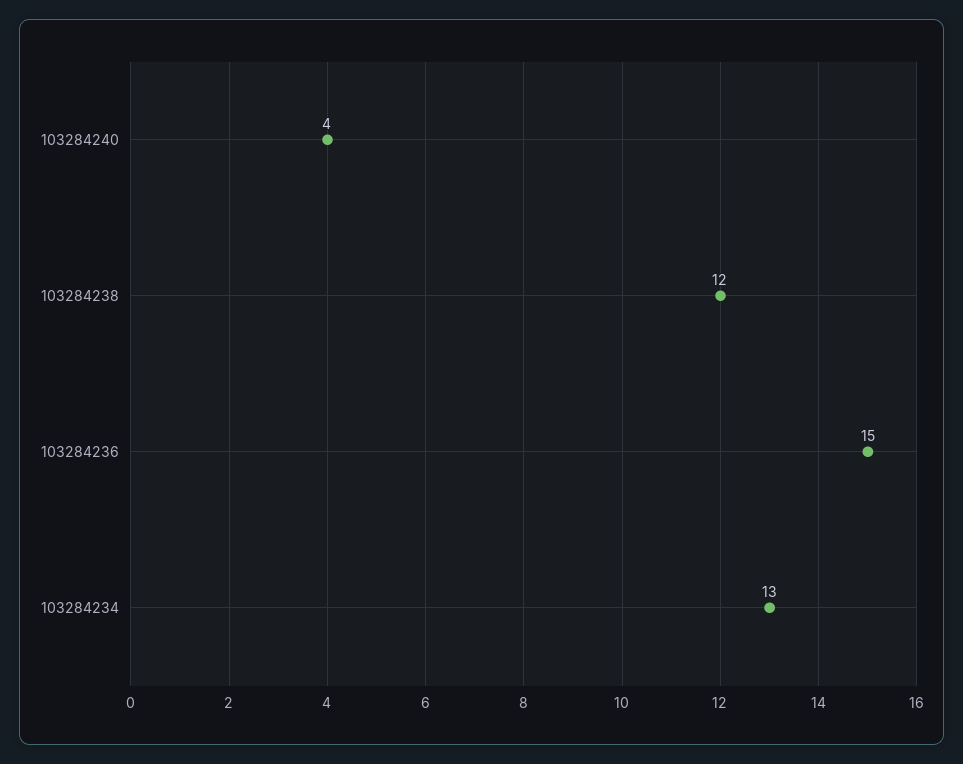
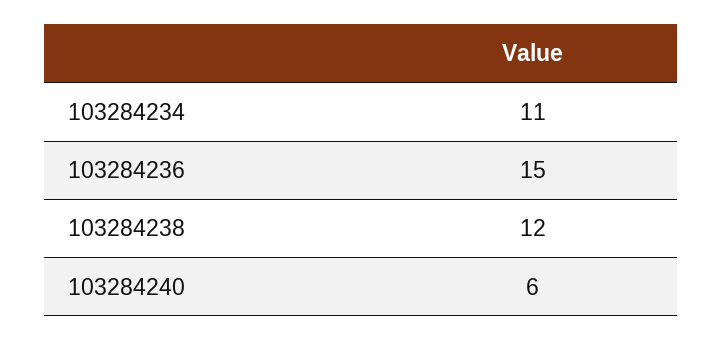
103284240: 4 -> 6
103284234: 13 -> 11

